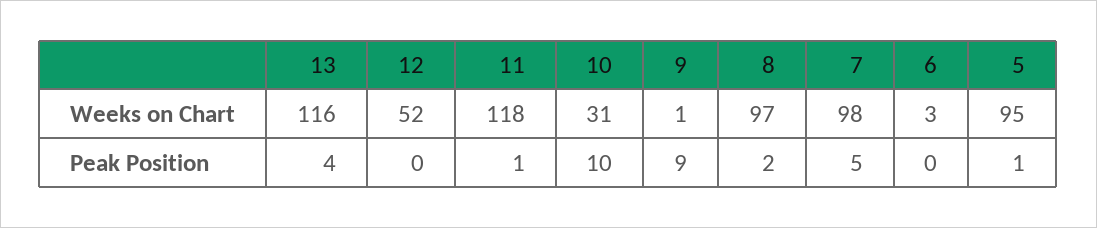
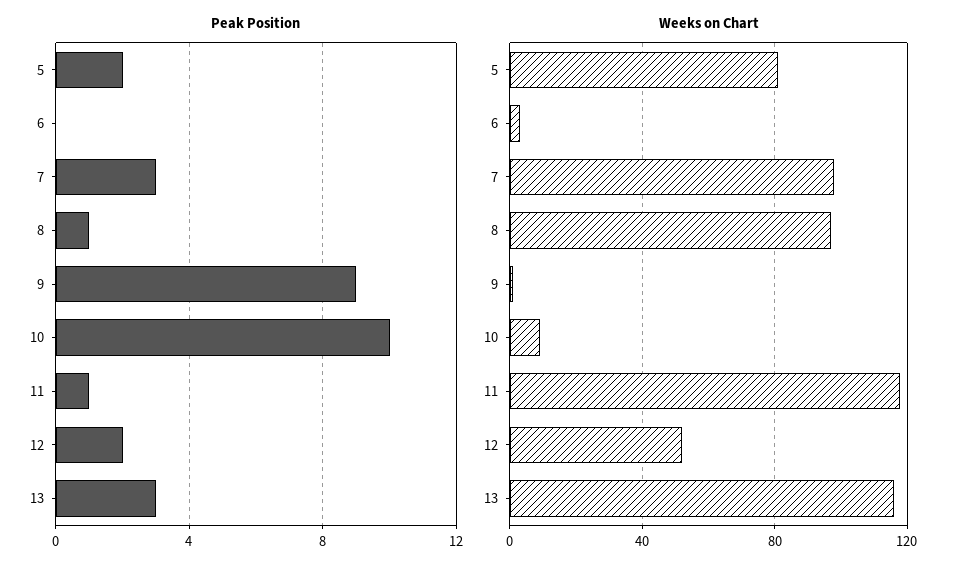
Weeks on Chart, 10: 31 -> 10
Weeks on Chart, 5: 95 -> 80
Peak Position, 13: 4 -> 3
Peak Position, 12: 0 -> 2
Peak Position, 8: 2 -> 1
Peak Position, 7: 5 -> 3
Peak Position, 5: 1 -> 2

